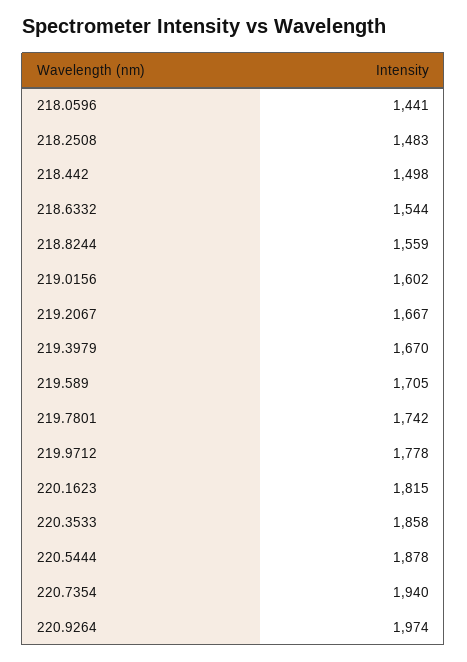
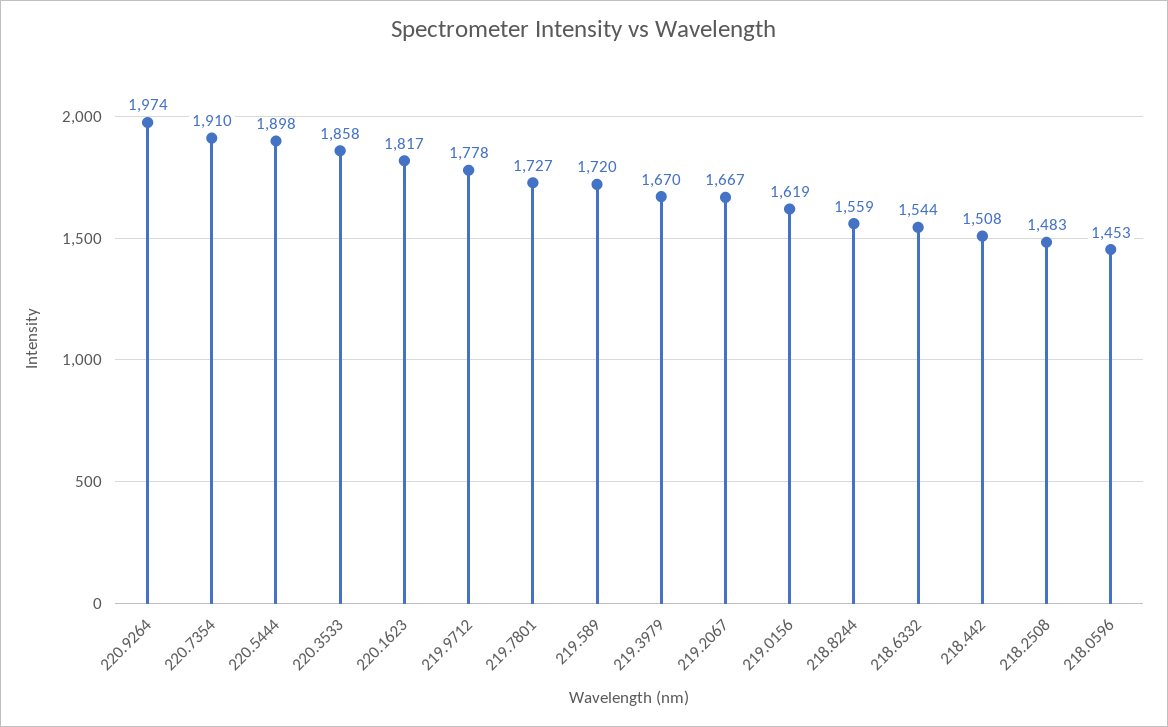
218.0596: 1441 -> 1453
218.442: 1498 -> 1508
219.0156: 1602 -> 1619
219.589: 1705 -> 1720
219.7801: 1742 -> 1727
220.1623: 1815 -> 1817
220.5444: 1878 -> 1898
220.7354: 1940 -> 1910

